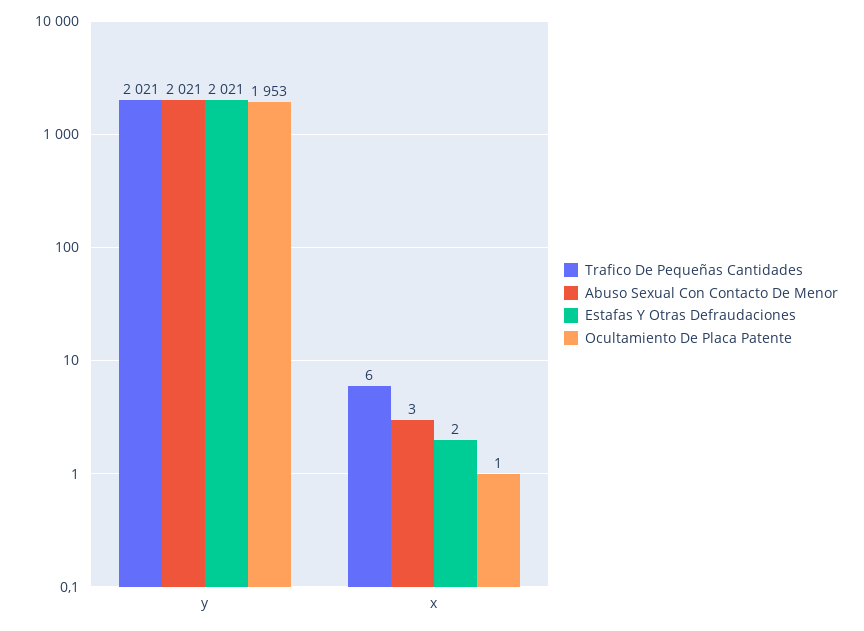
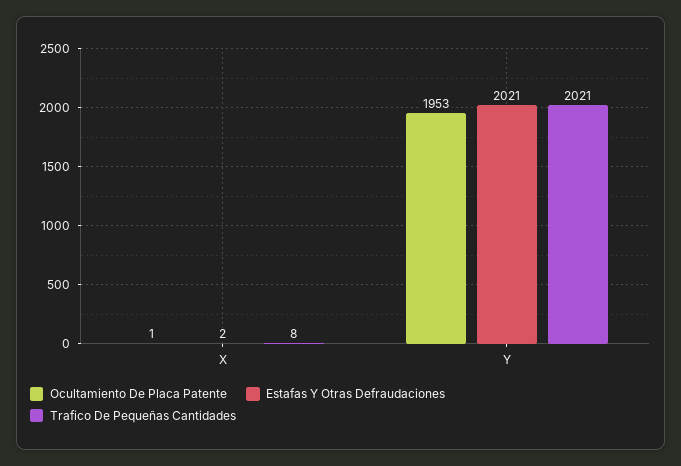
Abuso Sexual Con Contacto De Menor, y: 2021 -> none
Trafico De Pequeñas Cantidades, x: 6 -> 8
Abuso Sexual Con Contacto De Menor, x: 3 -> none

